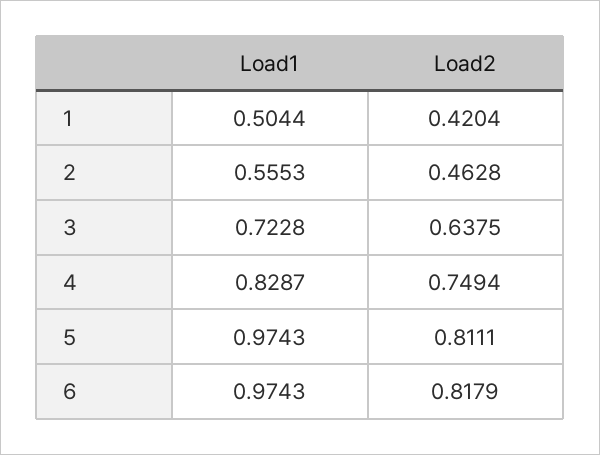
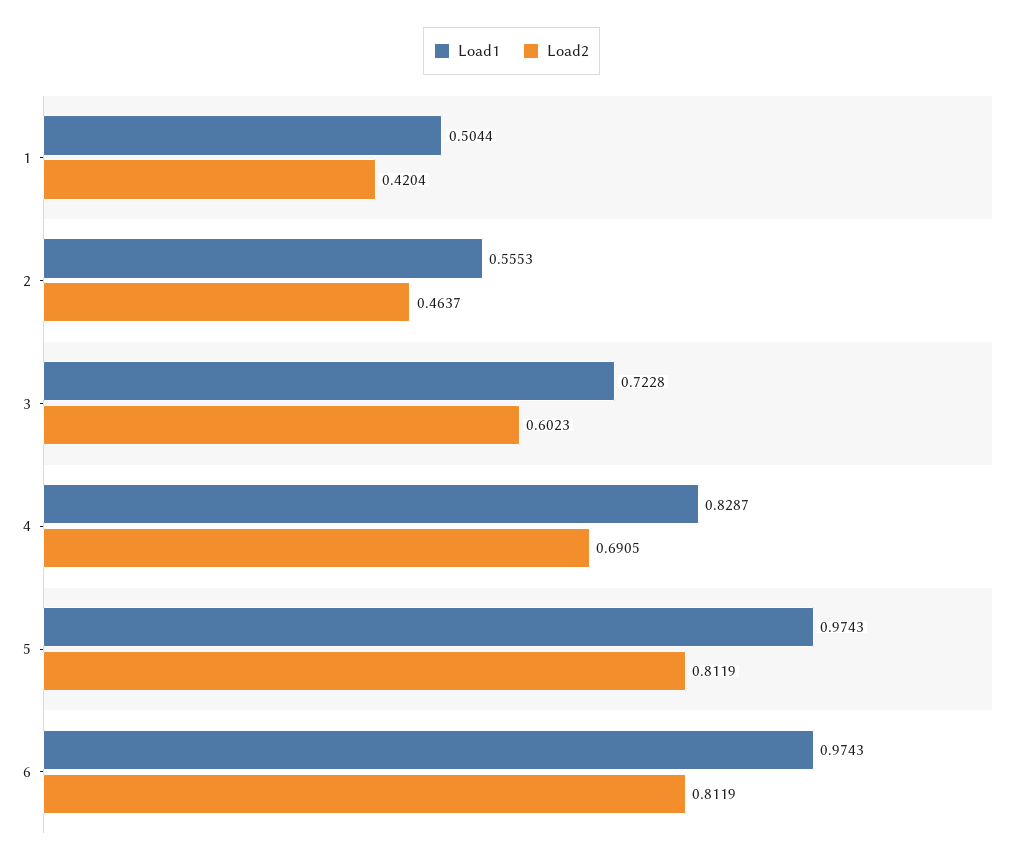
Load2, 2: 0.4628 -> 0.4637
Load2, 3: 0.6375 -> 0.6023
Load2, 4: 0.7494 -> 0.6905
Load2, 5: 0.8111 -> 0.8119
Load2, 6: 0.8179 -> 0.8119

